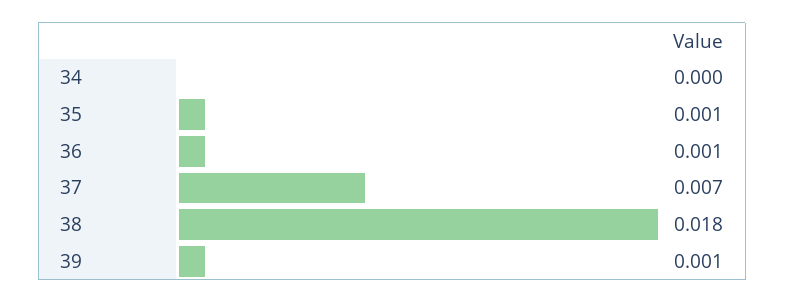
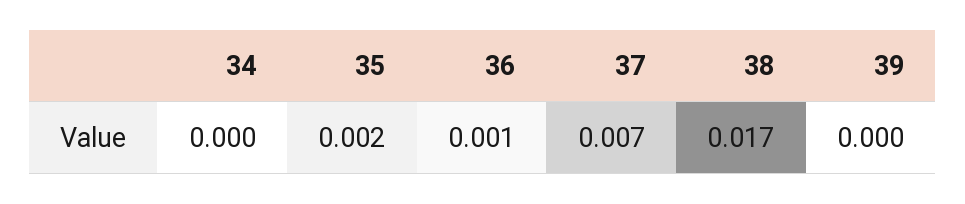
35: 0.001 -> 0.002
38: 0.018 -> 0.017
39: 0.001 -> 0

